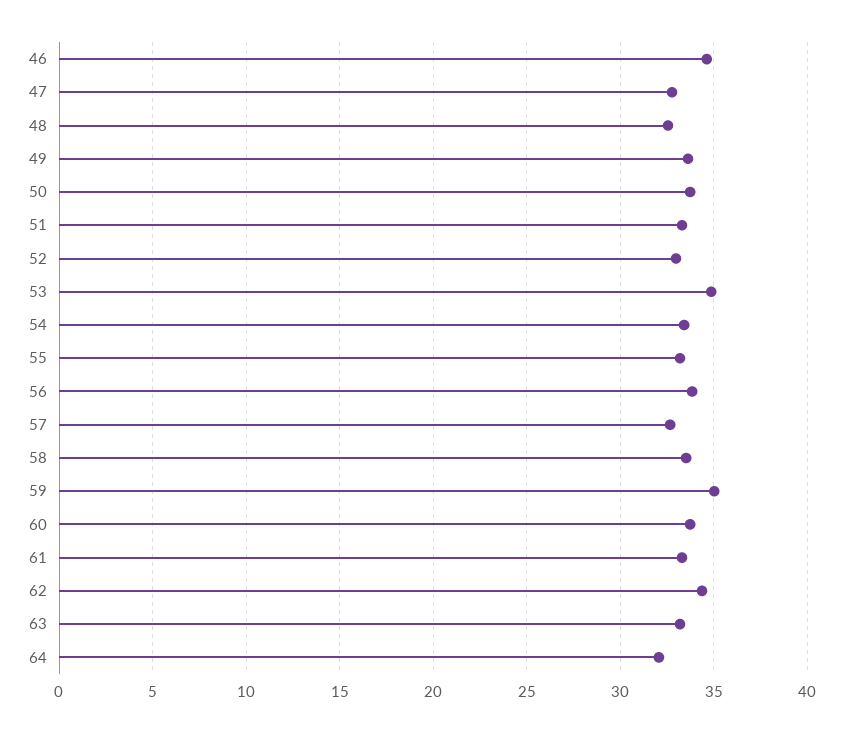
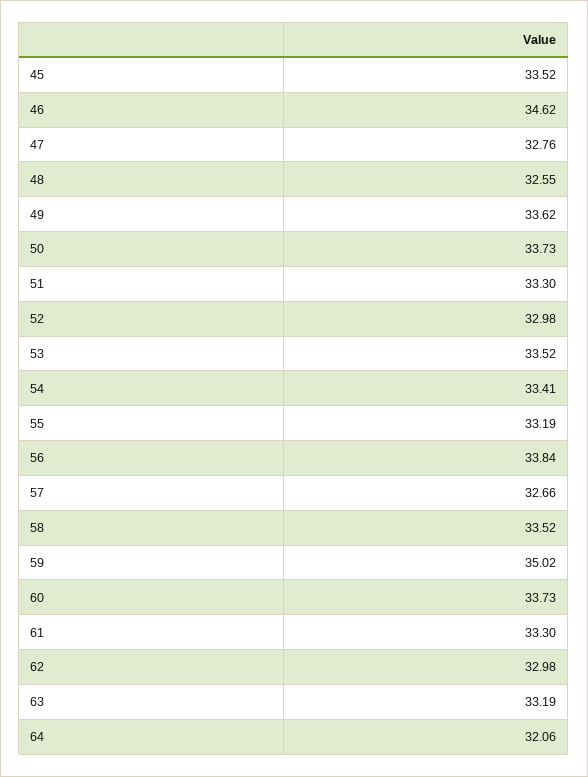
53: 35 -> 33.52
62: 34.5 -> 32.98
45: none -> 33.52

